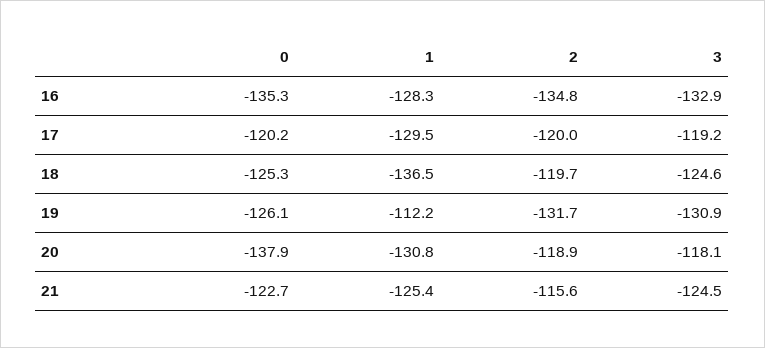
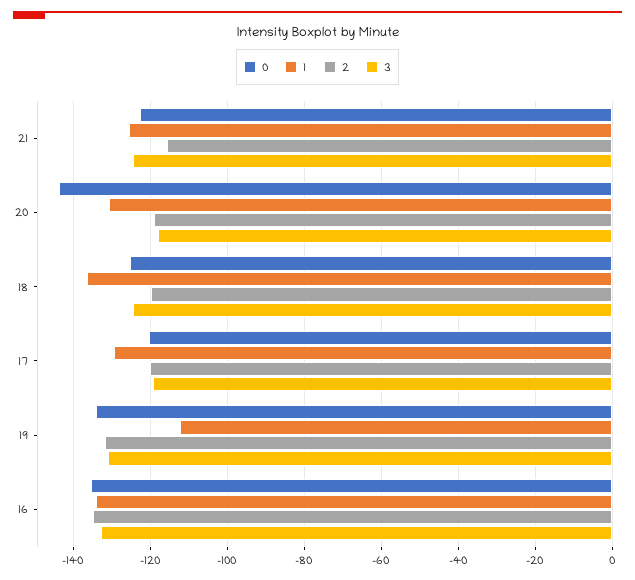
1, 16: -128.3 -> -134
0, 19: -126.1 -> -134
0, 20: -137.9 -> -144

